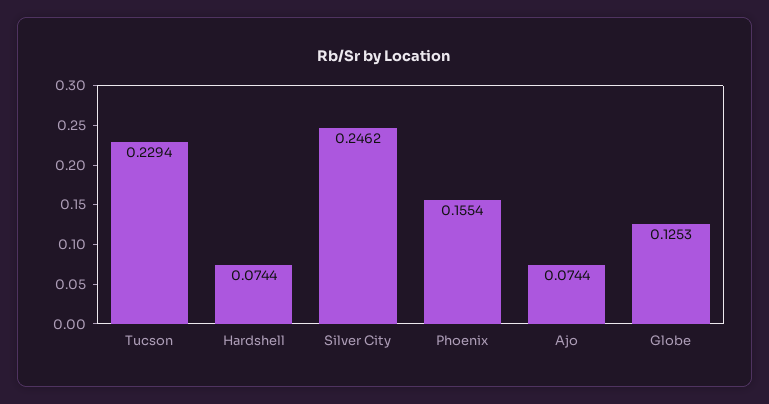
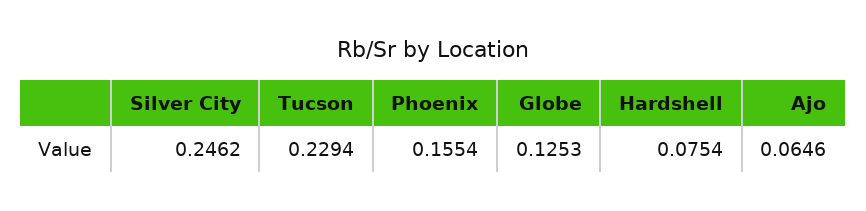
Hardshell: 0.0744 -> 0.0754
Ajo: 0.0744 -> 0.0646

